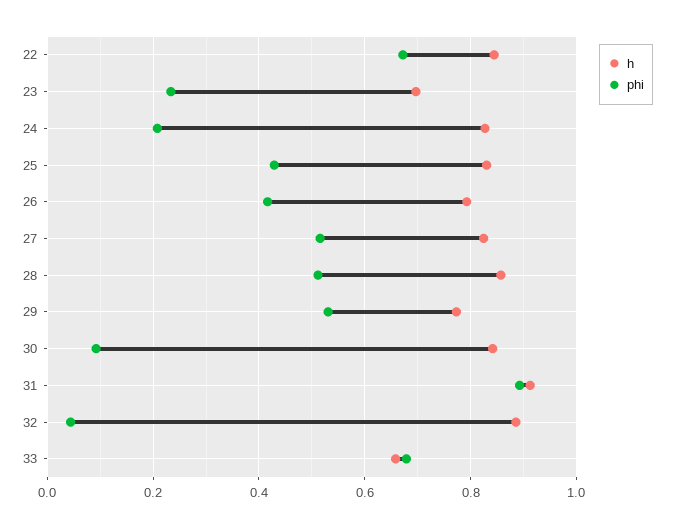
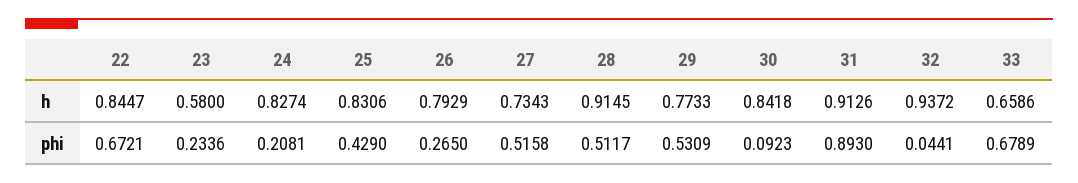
h, 23: 0.7 -> 0.58
phi, 26: 0.42 -> 0.265
h, 27: 0.82 -> 0.7343
h, 28: 0.86 -> 0.9145
h, 32: 0.88 -> 0.9372

